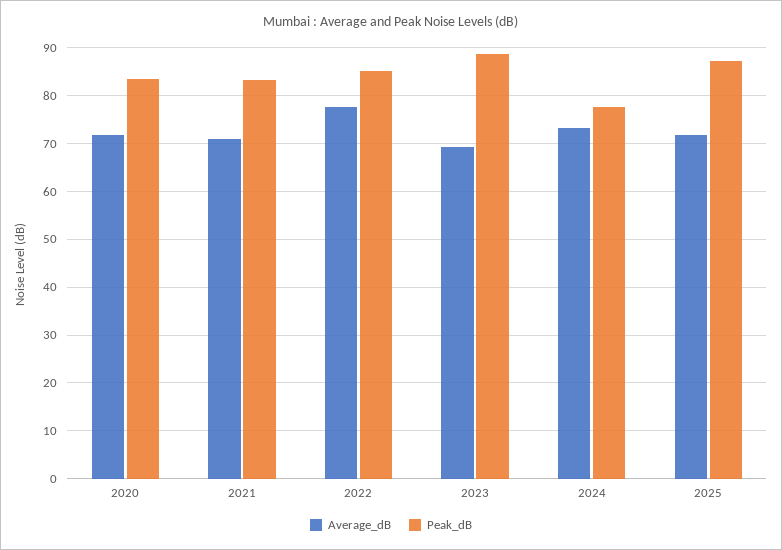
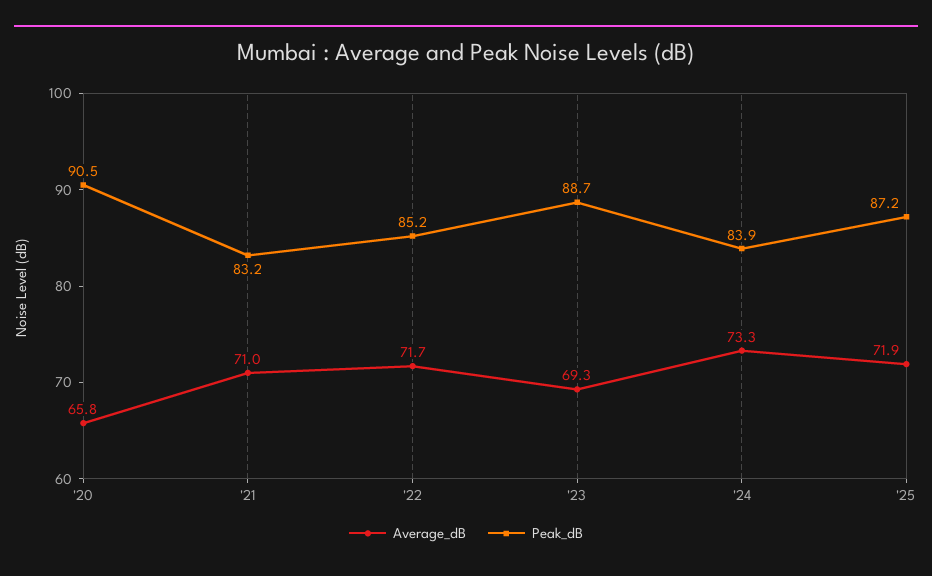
Average_dB, 2020: 72 -> 65.8
Peak_dB, 2020: 84 -> 90.5
Average_dB, 2022: 78 -> 71.7
Peak_dB, 2024: 78 -> 83.9

